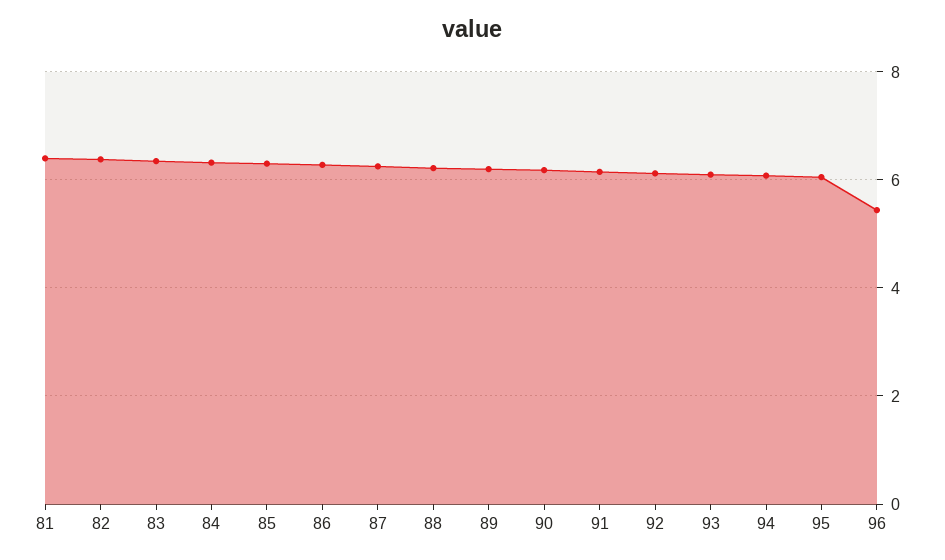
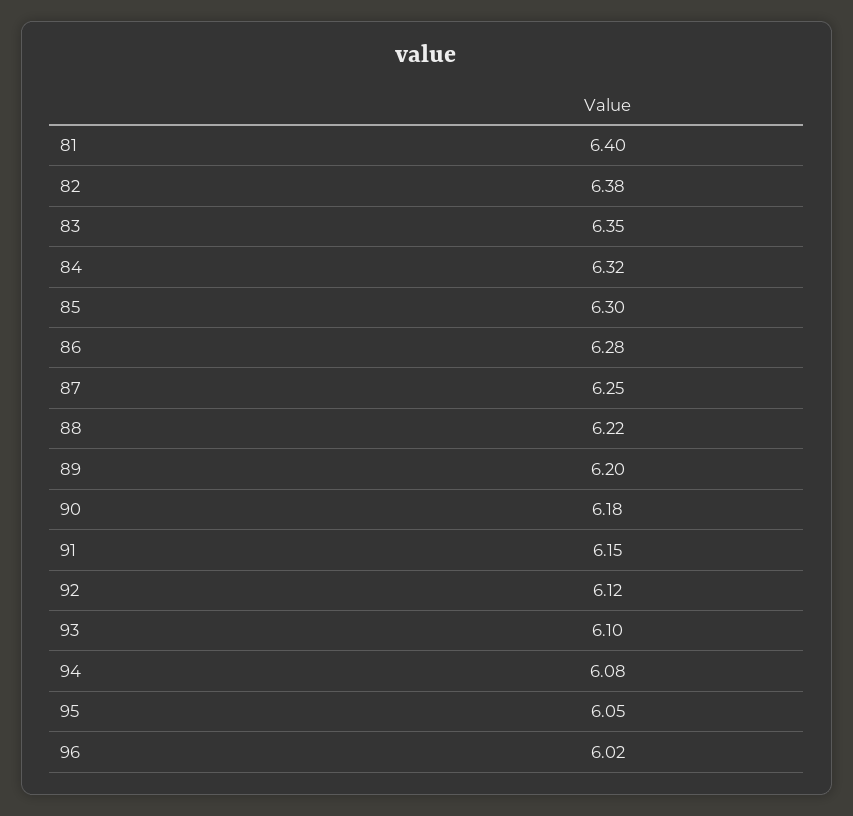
96: 5.4 -> 6.02

